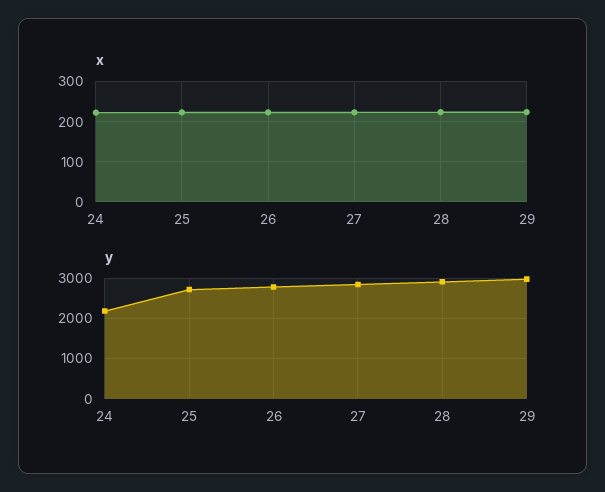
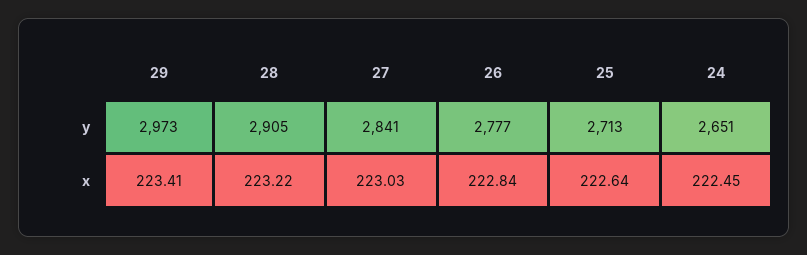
y, 24: 2200 -> 2651

